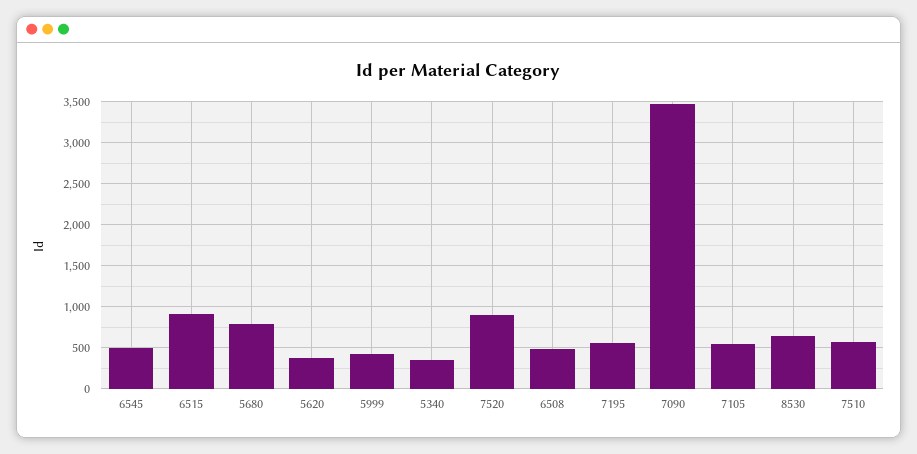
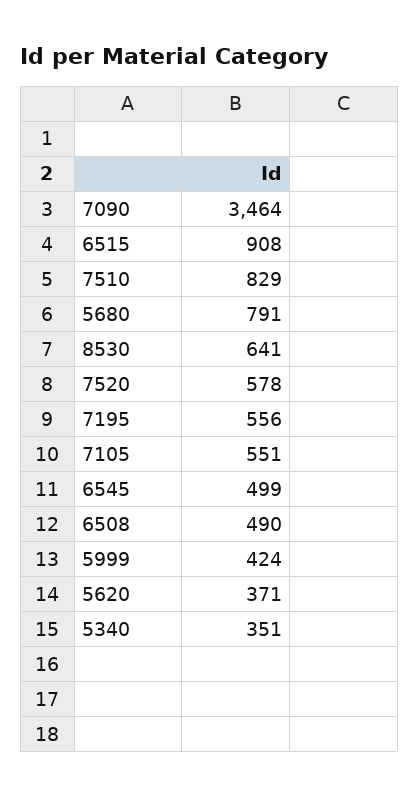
7520: 900 -> 578
7510: 600 -> 829

